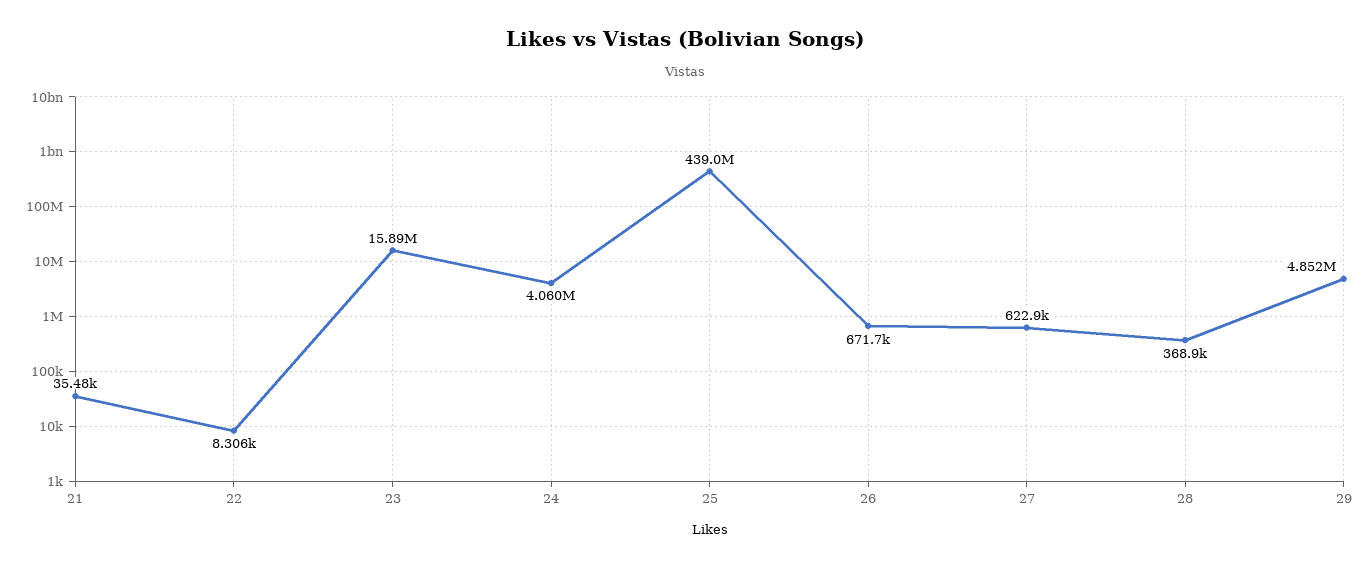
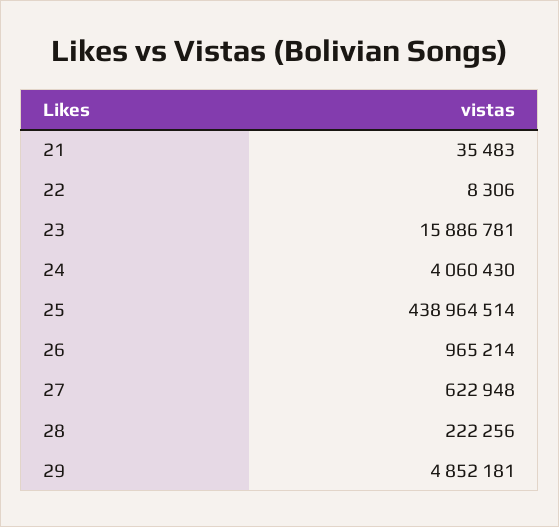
26: 671700 -> 965214
28: 368900 -> 222256

